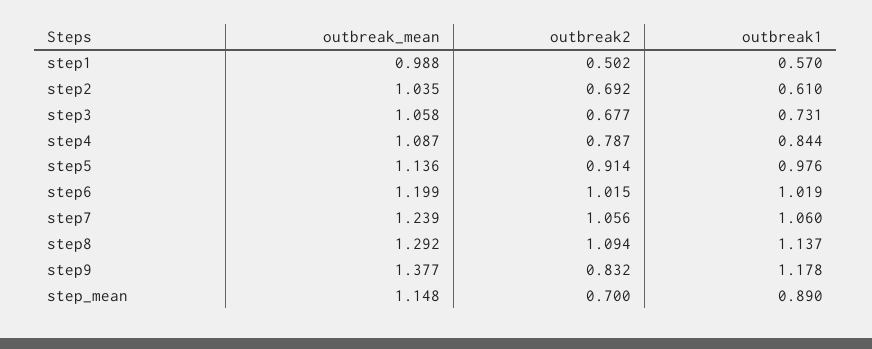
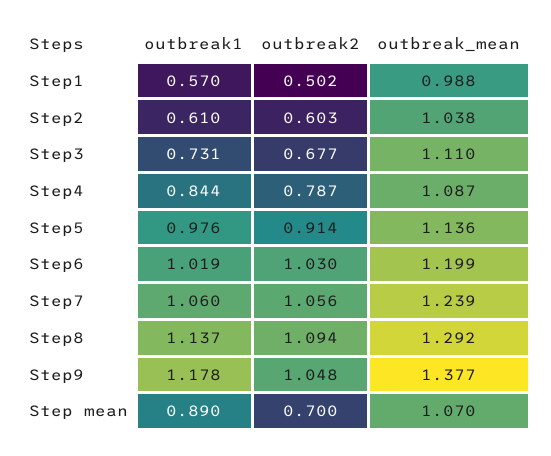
outbreak_mean, step2: 1.035 -> 1.038
outbreak2, step2: 0.692 -> 0.603
outbreak_mean, step3: 1.058 -> 1.11
outbreak2, step6: 1.015 -> 1.03
outbreak2, step9: 0.832 -> 1.048
outbreak_mean, step_mean: 1.148 -> 1.07

